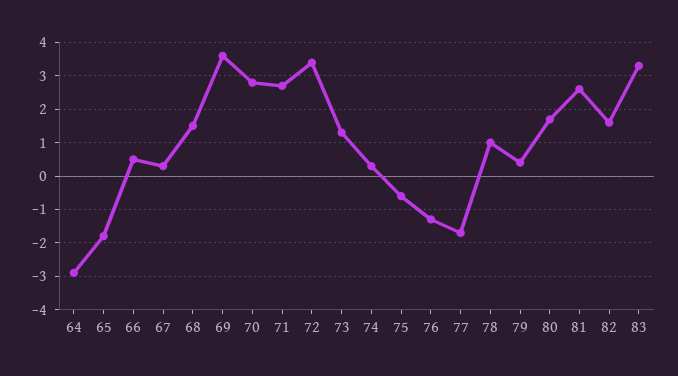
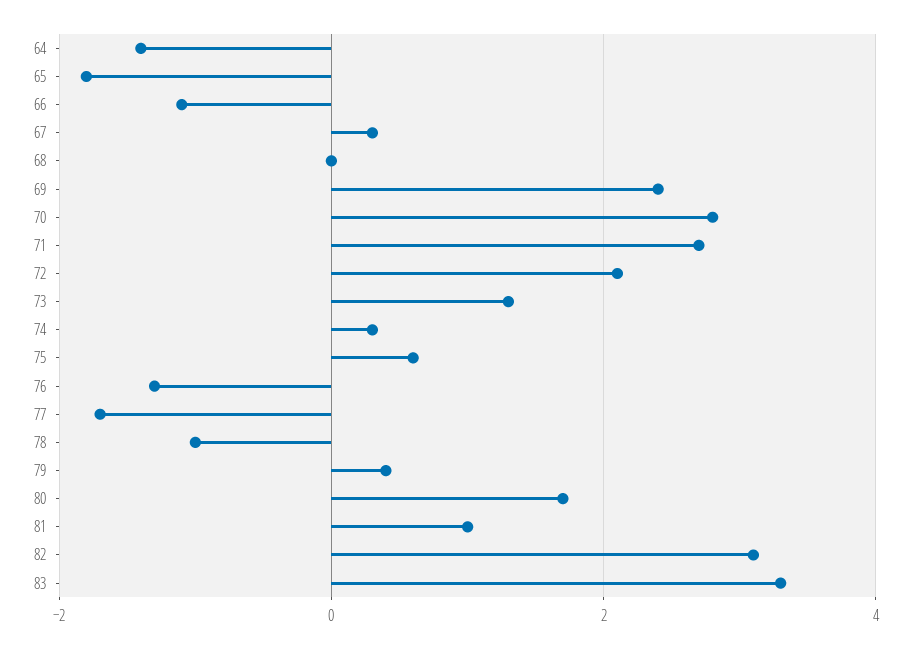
64: -3 -> -1.5
66: 0.5 -> -1
68: 1.5 -> 0
69: 3.5 -> 2.5
72: 3.5 -> 2
75: -0.5 -> 0.5
78: 1 -> -1
81: 2.5 -> 1
82: 1.5 -> 3

